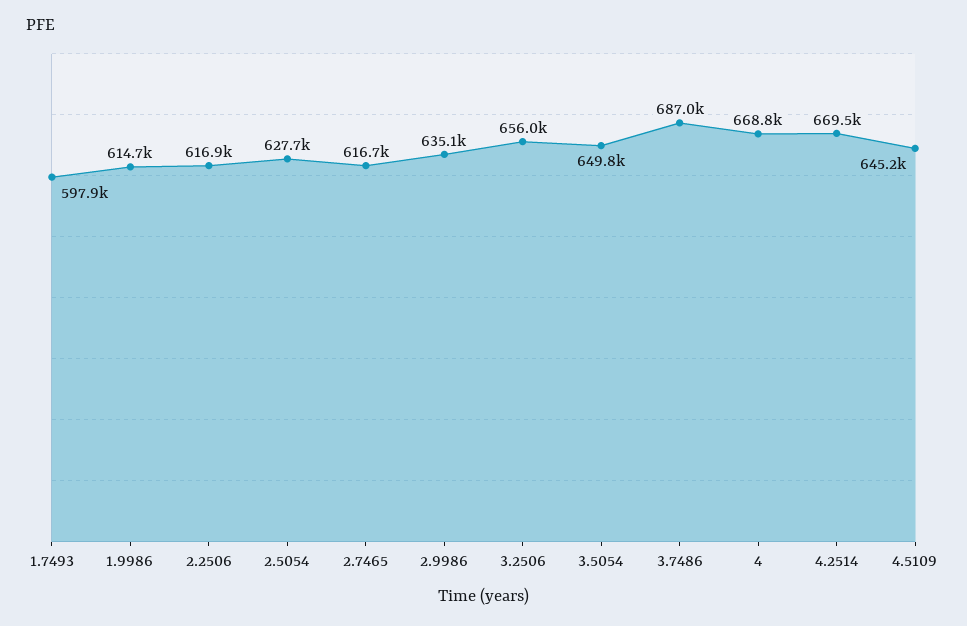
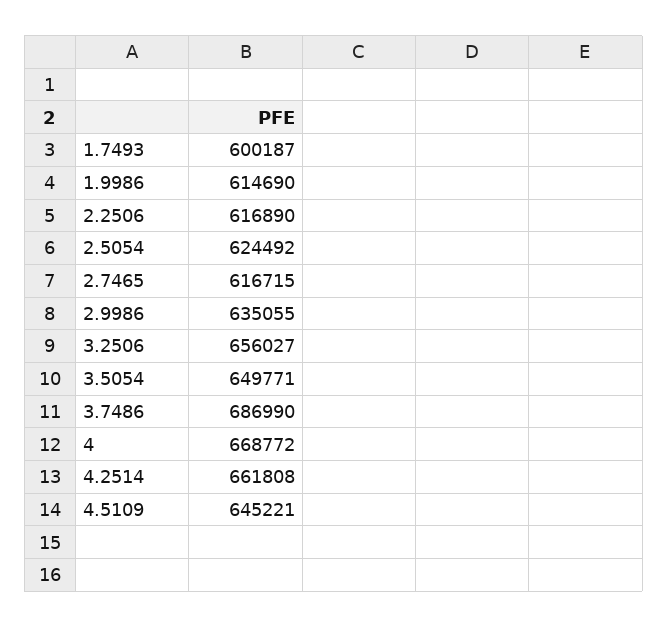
1.7493: 597900 -> 600187
2.5054: 627700 -> 624492
4.2514: 669500 -> 661808

